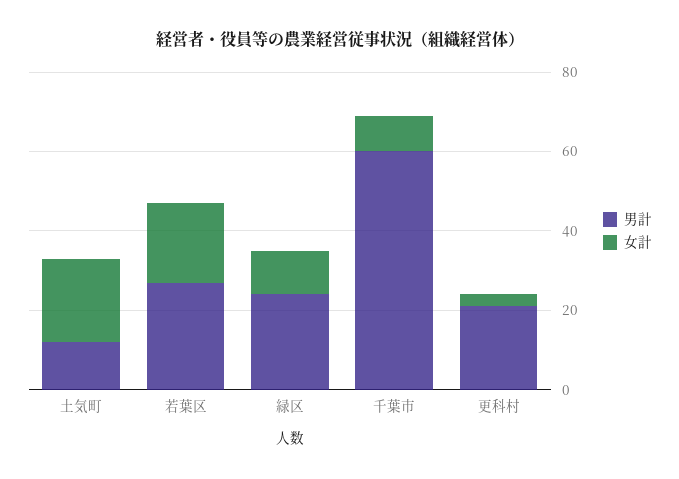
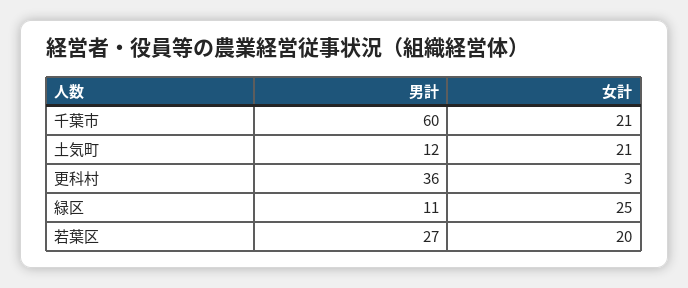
男計, 緑区: 25 -> 11
女計, 緑区: 10 -> 25
女計, 千葉市: 10 -> 21
男計, 更科村: 20 -> 36

